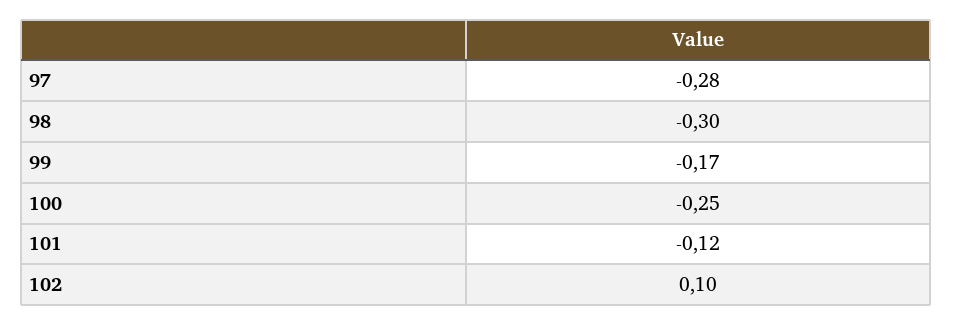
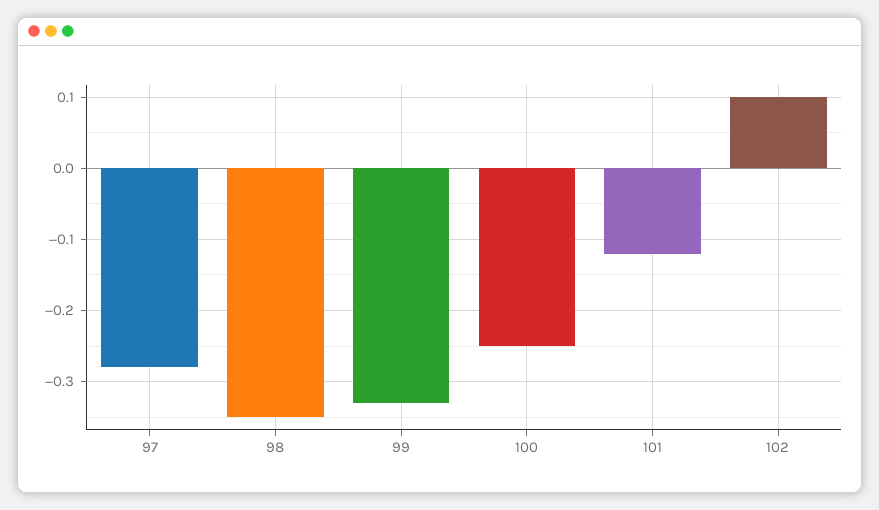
98: -0.3 -> -0.35
99: -0.17 -> -0.33

